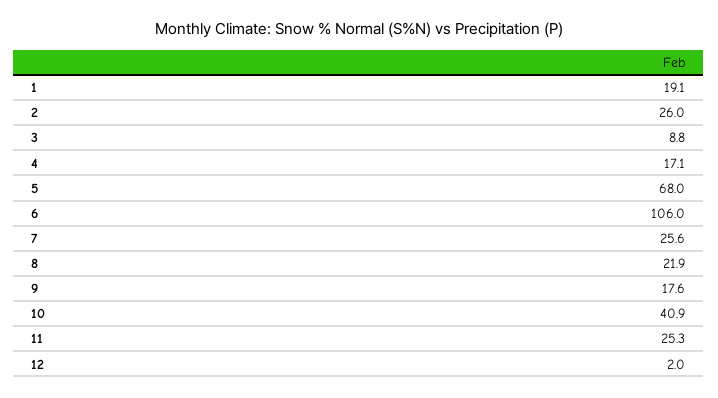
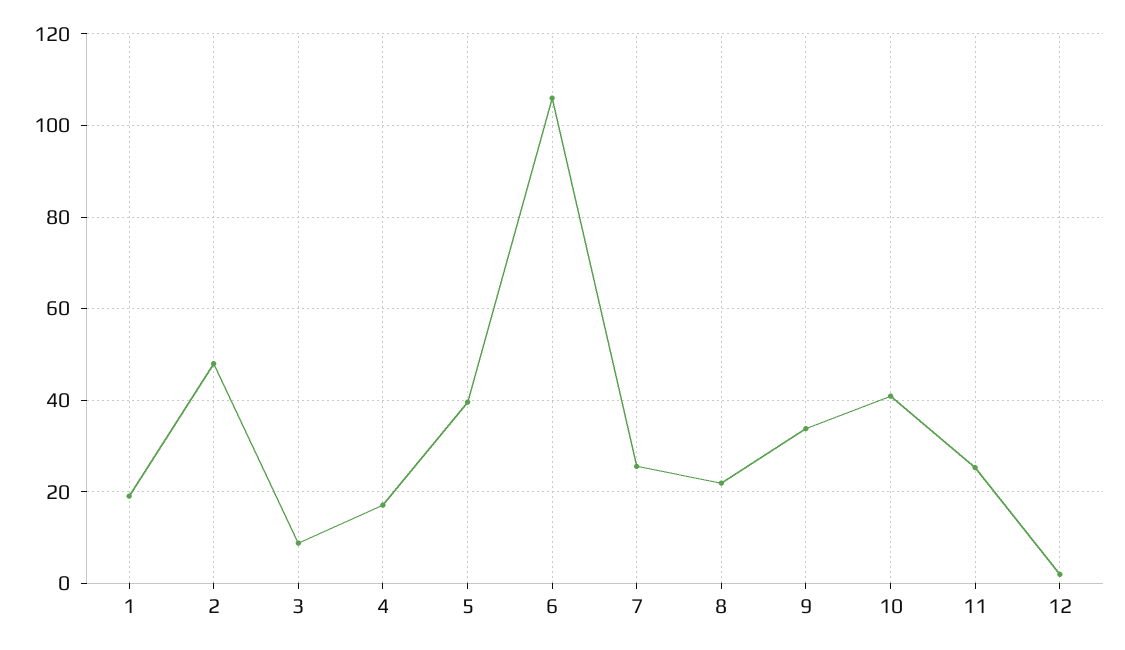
2: 26 -> 48
5: 68 -> 40
9: 17.6 -> 34

